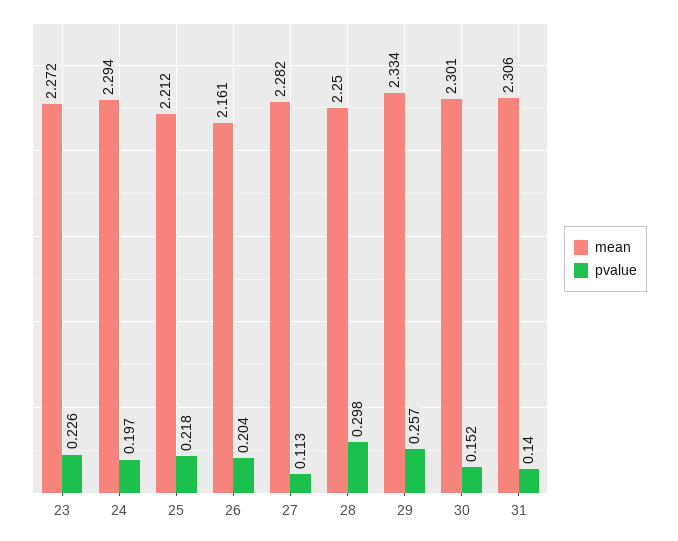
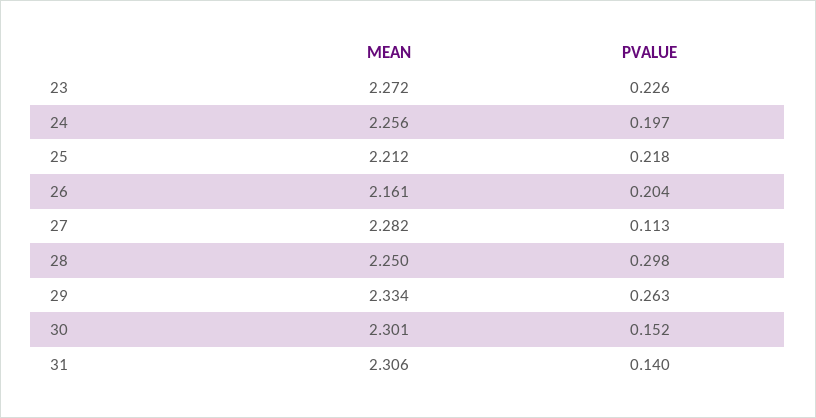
mean, 24: 2.294 -> 2.256
pvalue, 29: 0.257 -> 0.263

